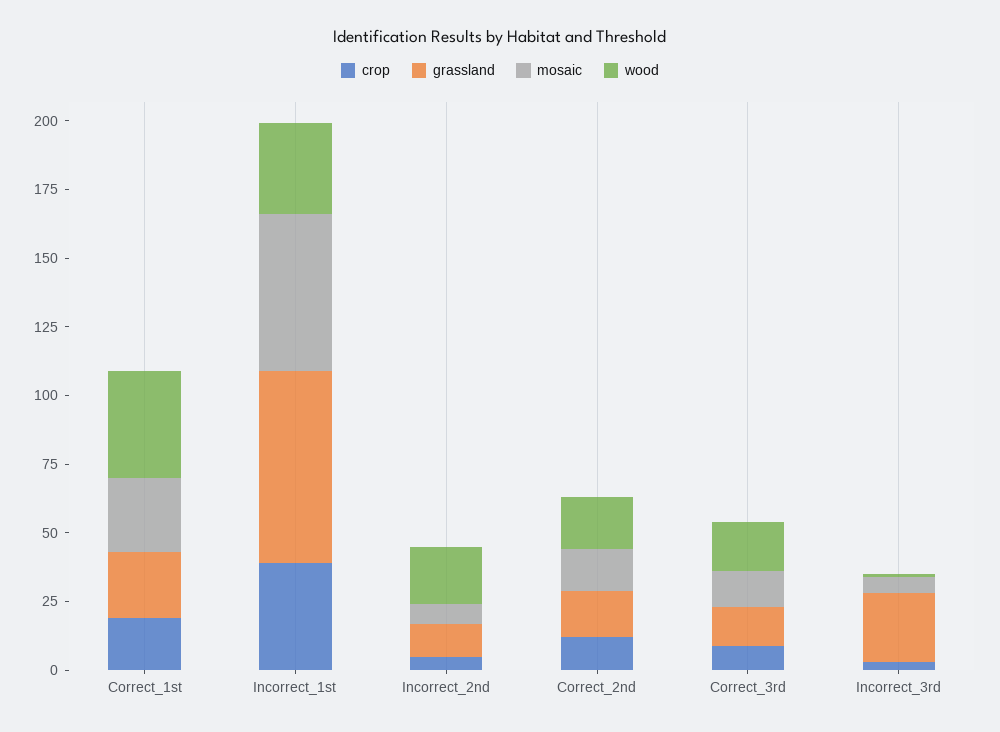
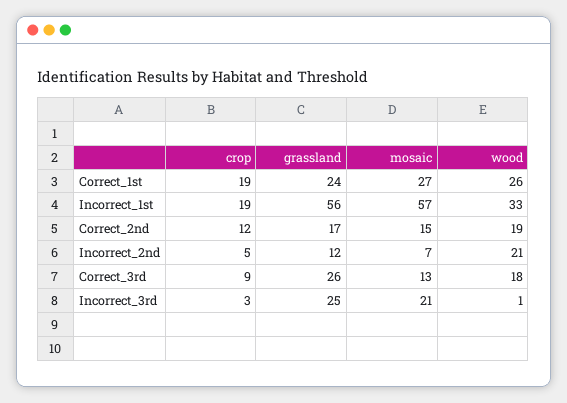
wood, Correct_1st: 40 -> 26
crop, Incorrect_1st: 40 -> 19
grassland, Incorrect_1st: 70 -> 56
grassland, Correct_3rd: 15 -> 26
mosaic, Incorrect_3rd: 5 -> 21

